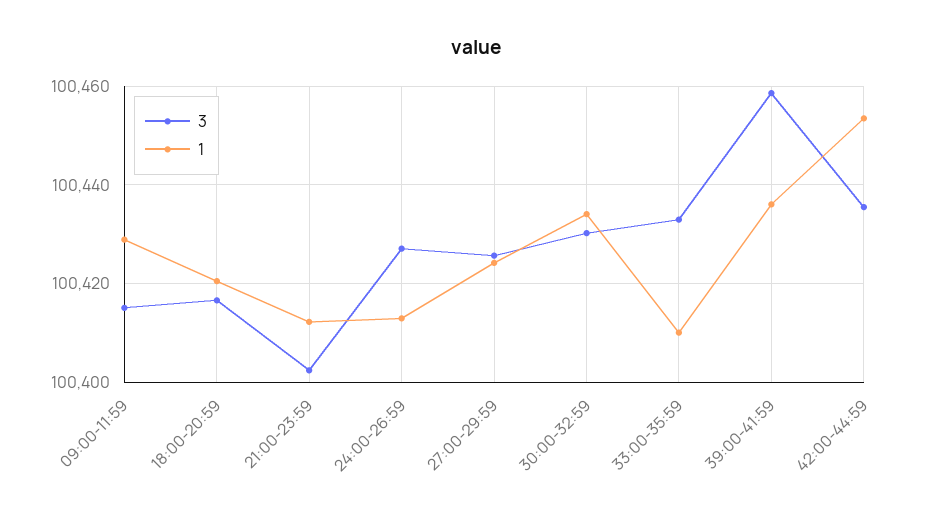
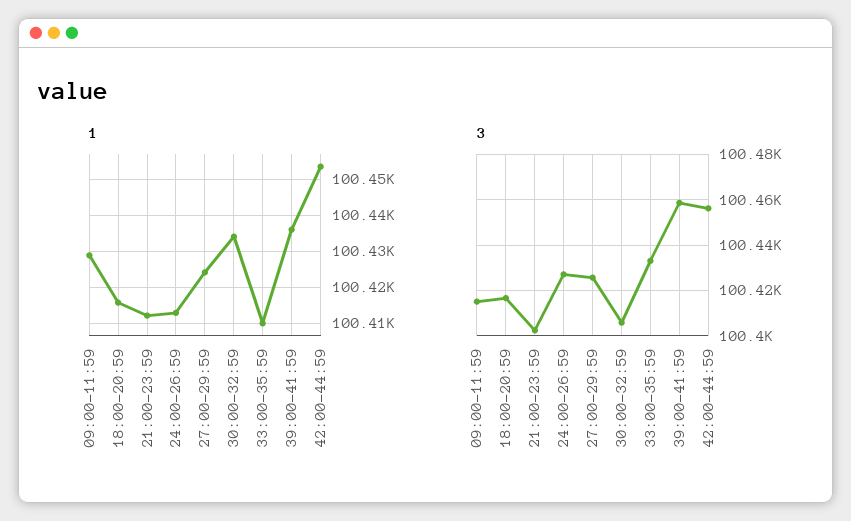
1, 18:00-20:59: 100420 -> 100416
3, 30:00-32:59: 100430 -> 100405
3, 42:00-44:59: 100436 -> 100455

